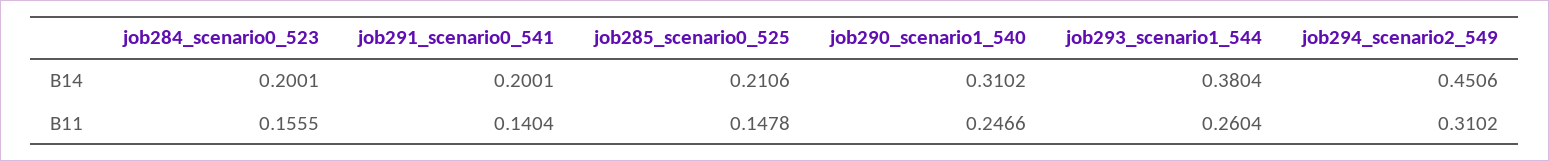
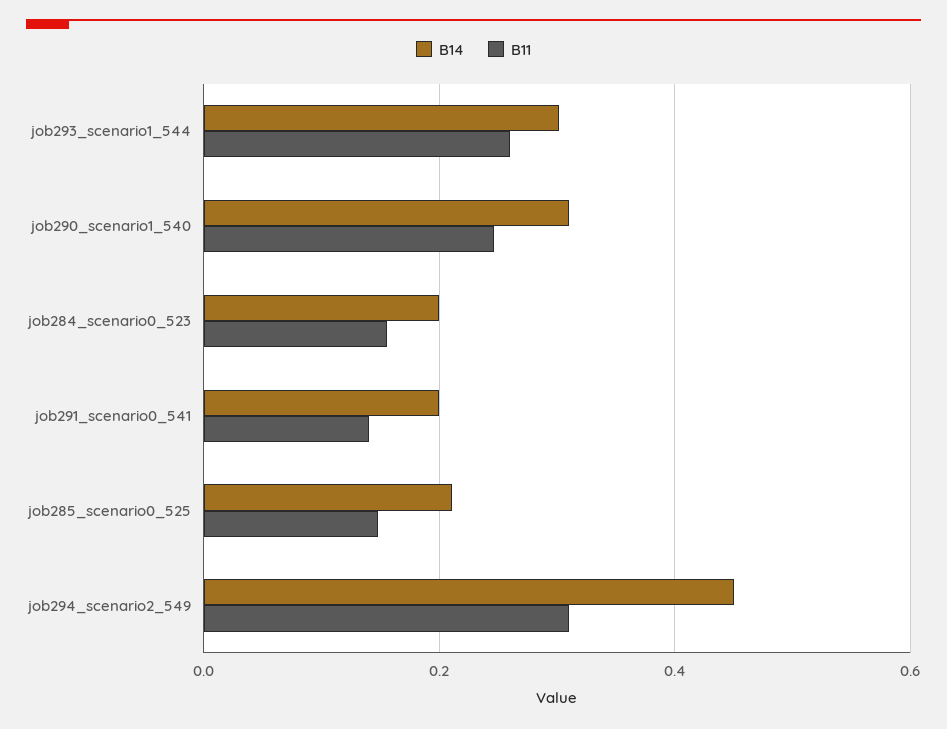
B14, job293_scenario1_544: 0.3804 -> 0.3

